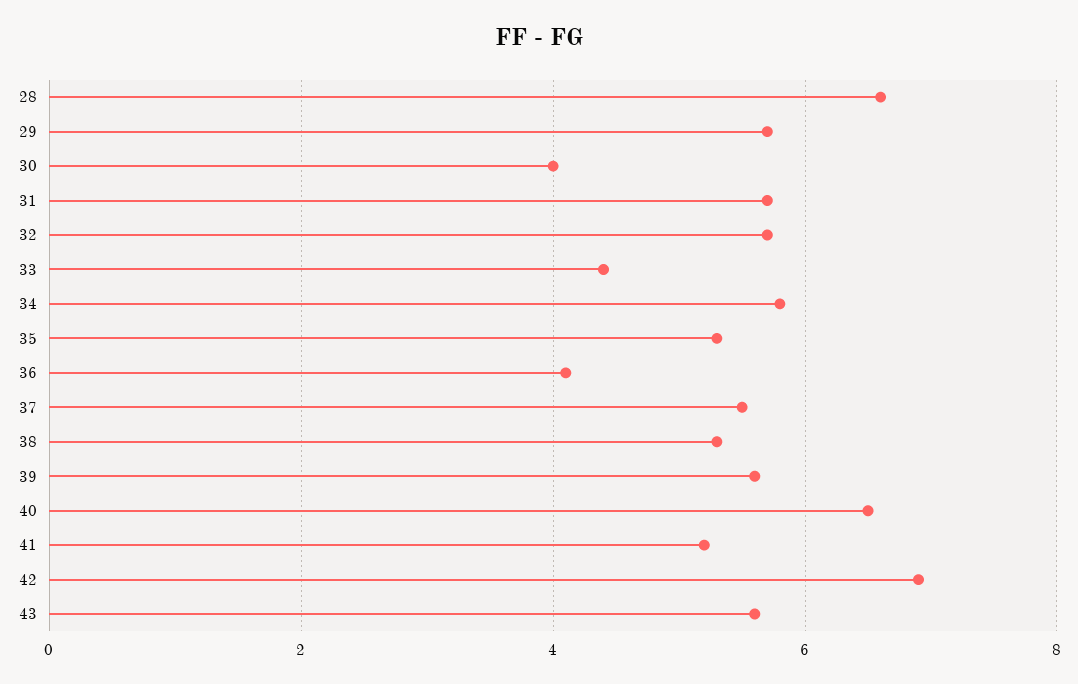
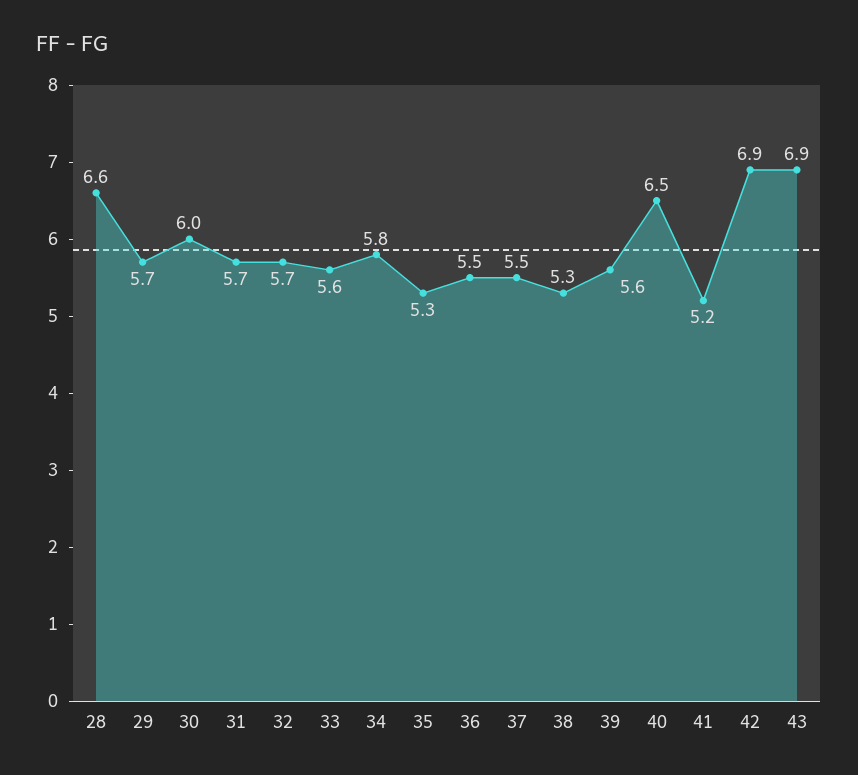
30: 4 -> 6
33: 4.5 -> 5.6
36: 4 -> 5.5
43: 5.5 -> 6.9

